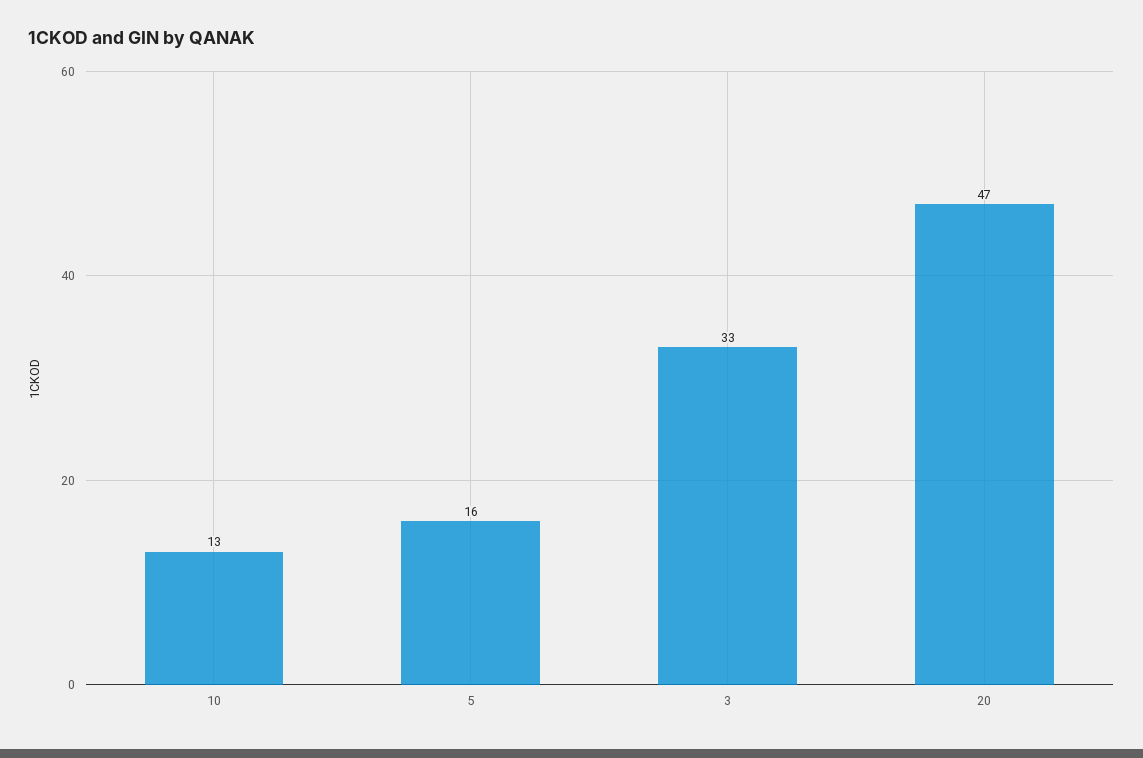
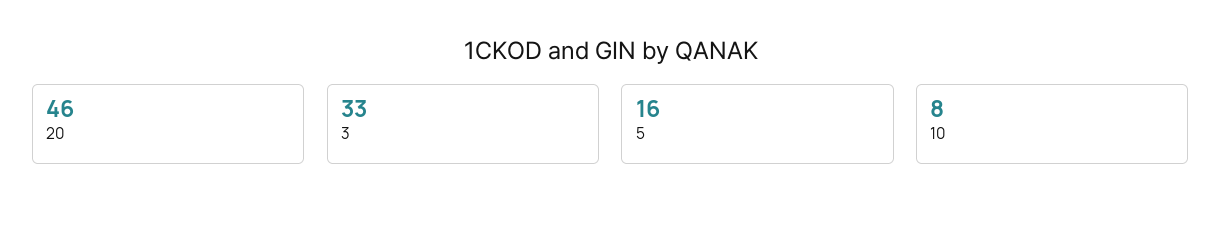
10: 13 -> 8
20: 47 -> 46

